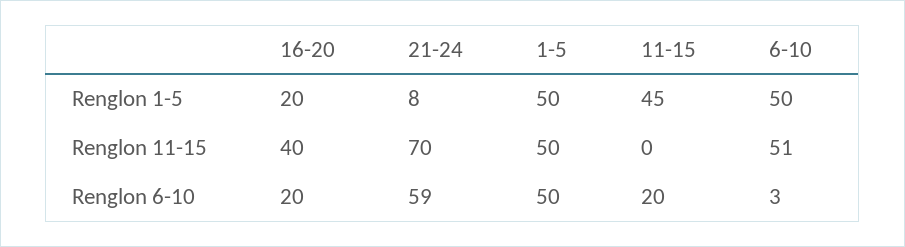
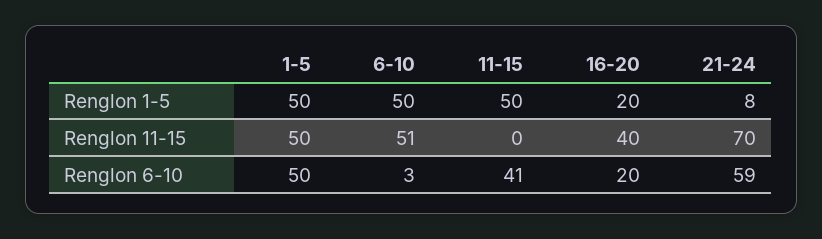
11-15, Renglon 1-5: 45 -> 50
11-15, Renglon 6-10: 20 -> 41

